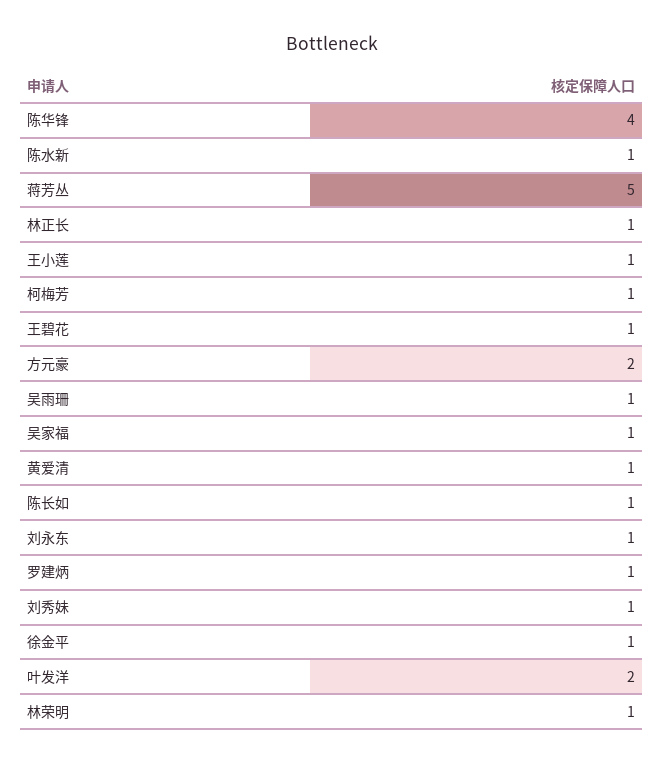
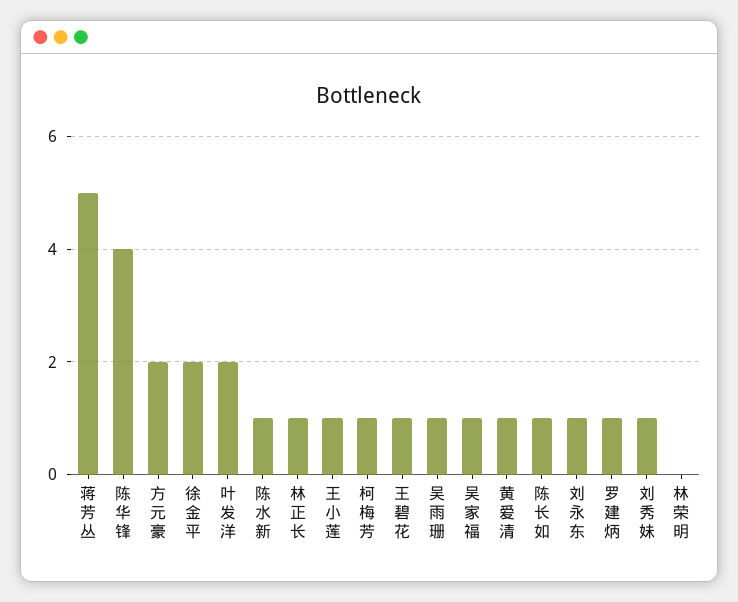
徐金平: 1 -> 2
林荣明: 1 -> 0

